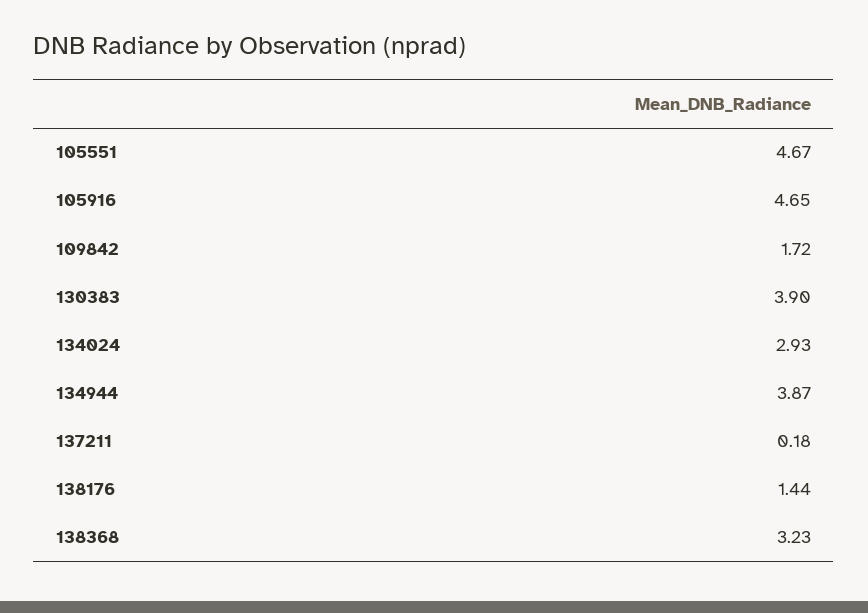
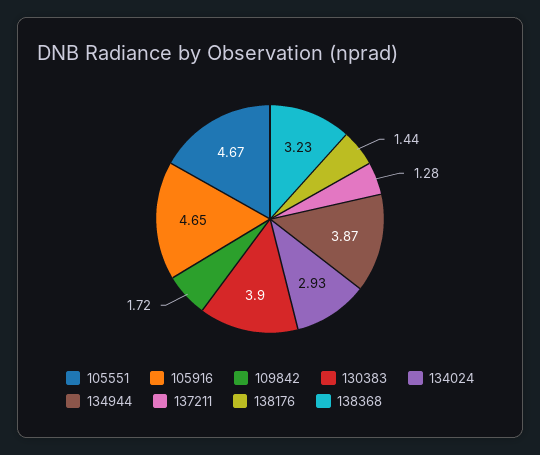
137211: 0.18 -> 1.28

